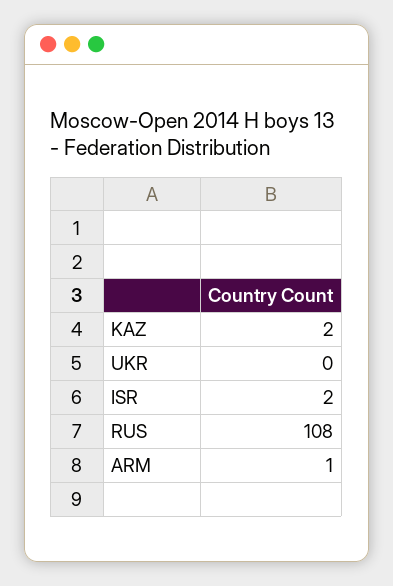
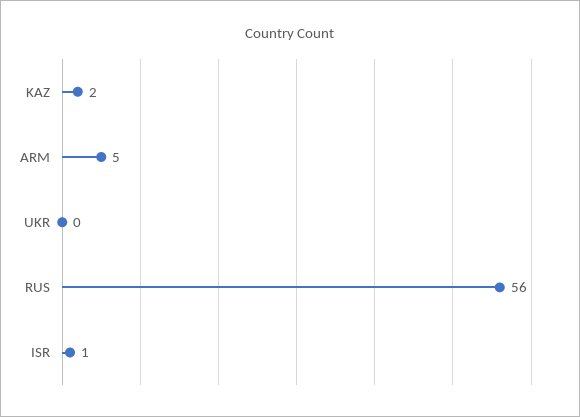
ISR: 2 -> 1
RUS: 108 -> 56
ARM: 1 -> 5

